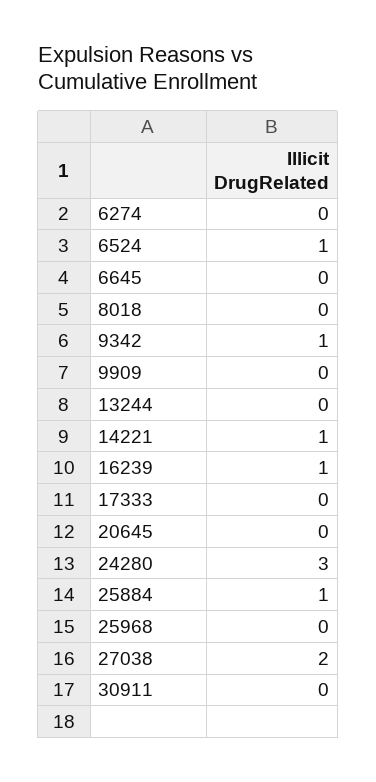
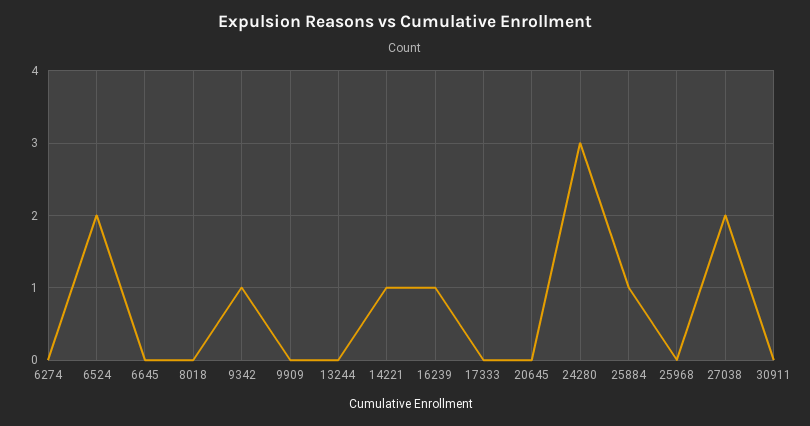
6524: 1 -> 2

